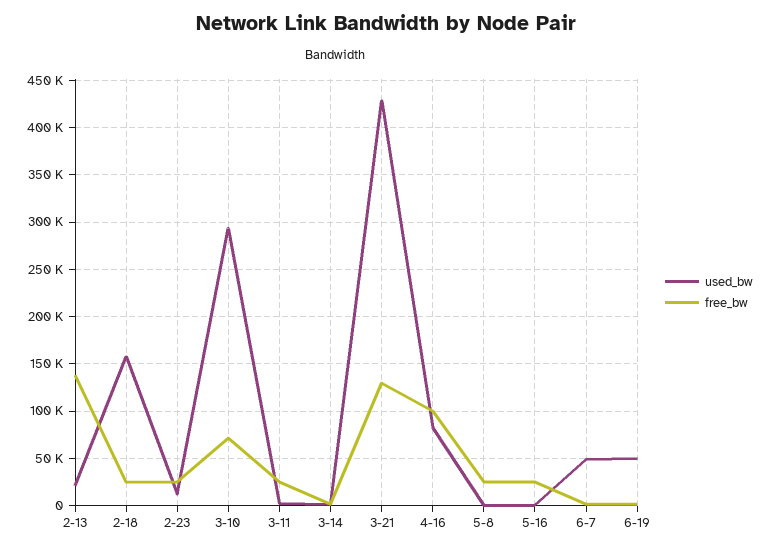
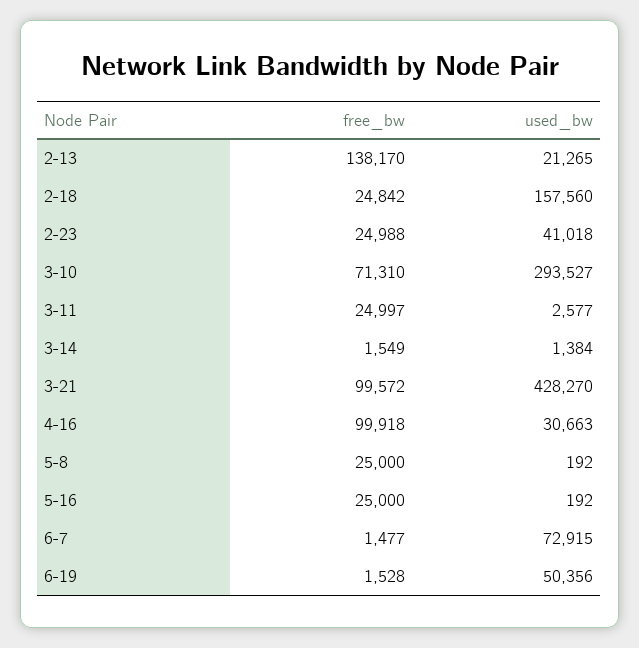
used_bw, 2-23: 10000 -> 41018
free_bw, 3-21: 130000 -> 99572
used_bw, 4-16: 80000 -> 30663
used_bw, 6-7: 50000 -> 72915

